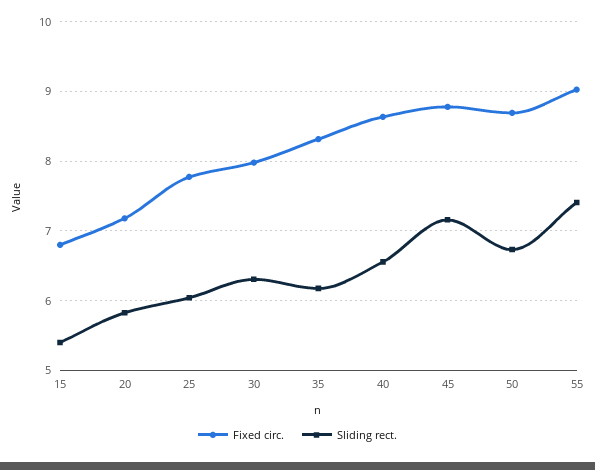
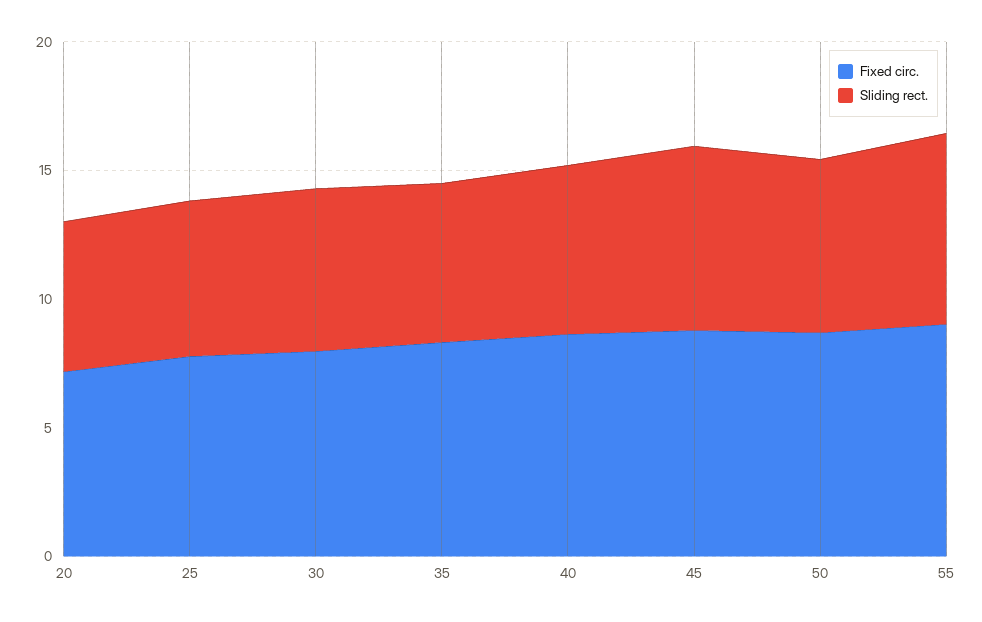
Fixed circ., 15: 6.8 -> none
Sliding rect., 15: 5.4 -> none

